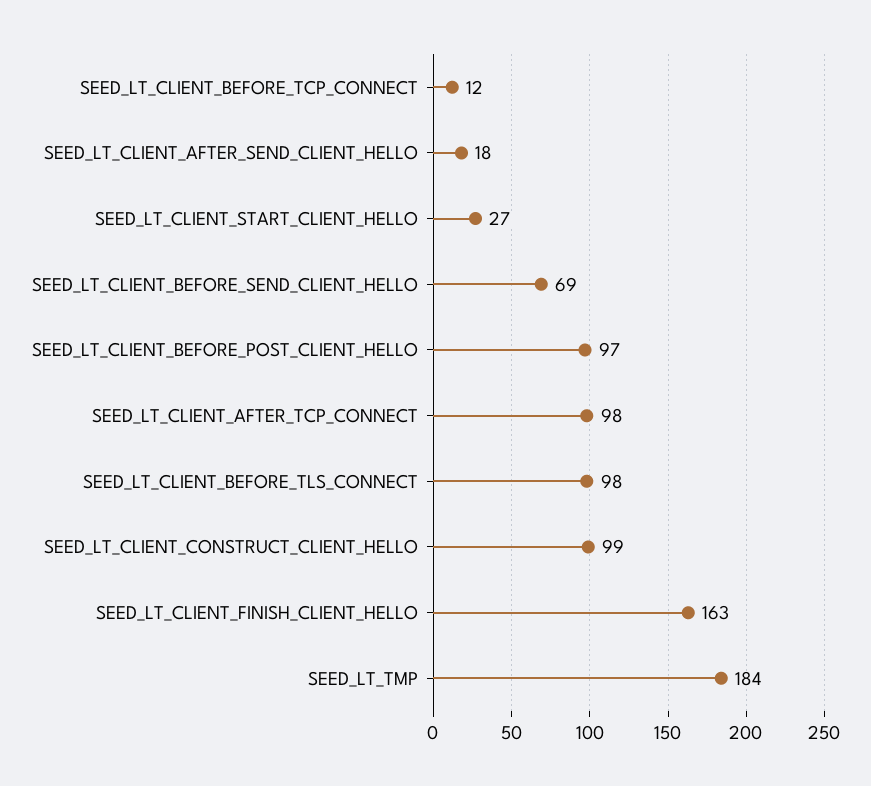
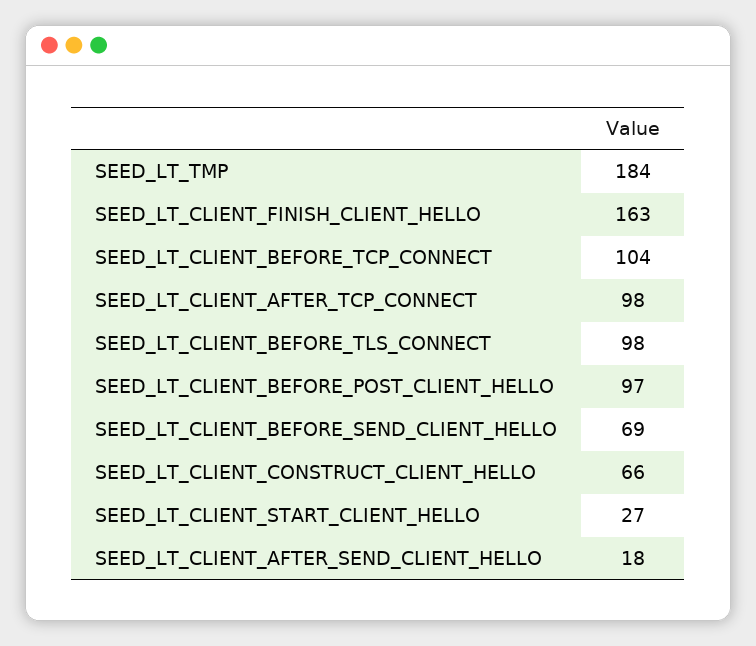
SEED_LT_CLIENT_BEFORE_TCP_CONNECT: 12 -> 104
SEED_LT_CLIENT_CONSTRUCT_CLIENT_HELLO: 99 -> 66

